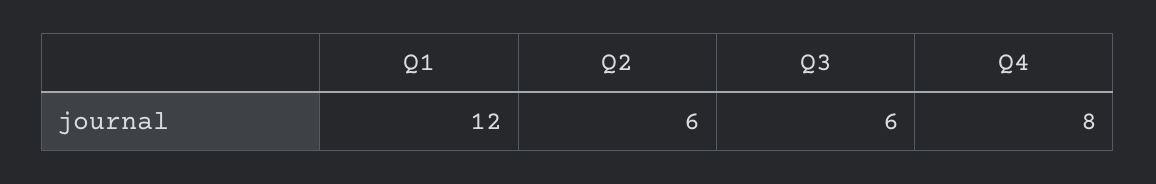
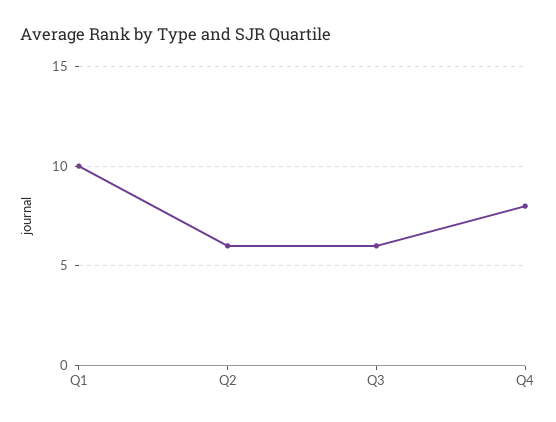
Q1: 12 -> 10

